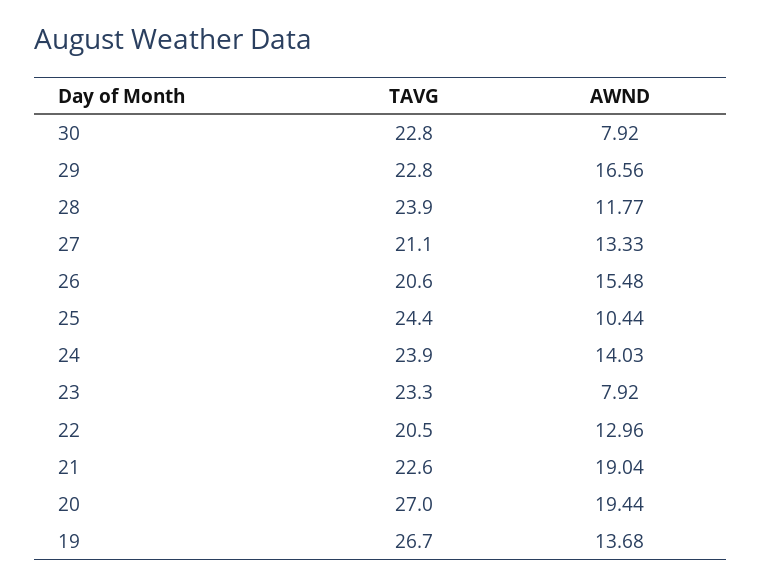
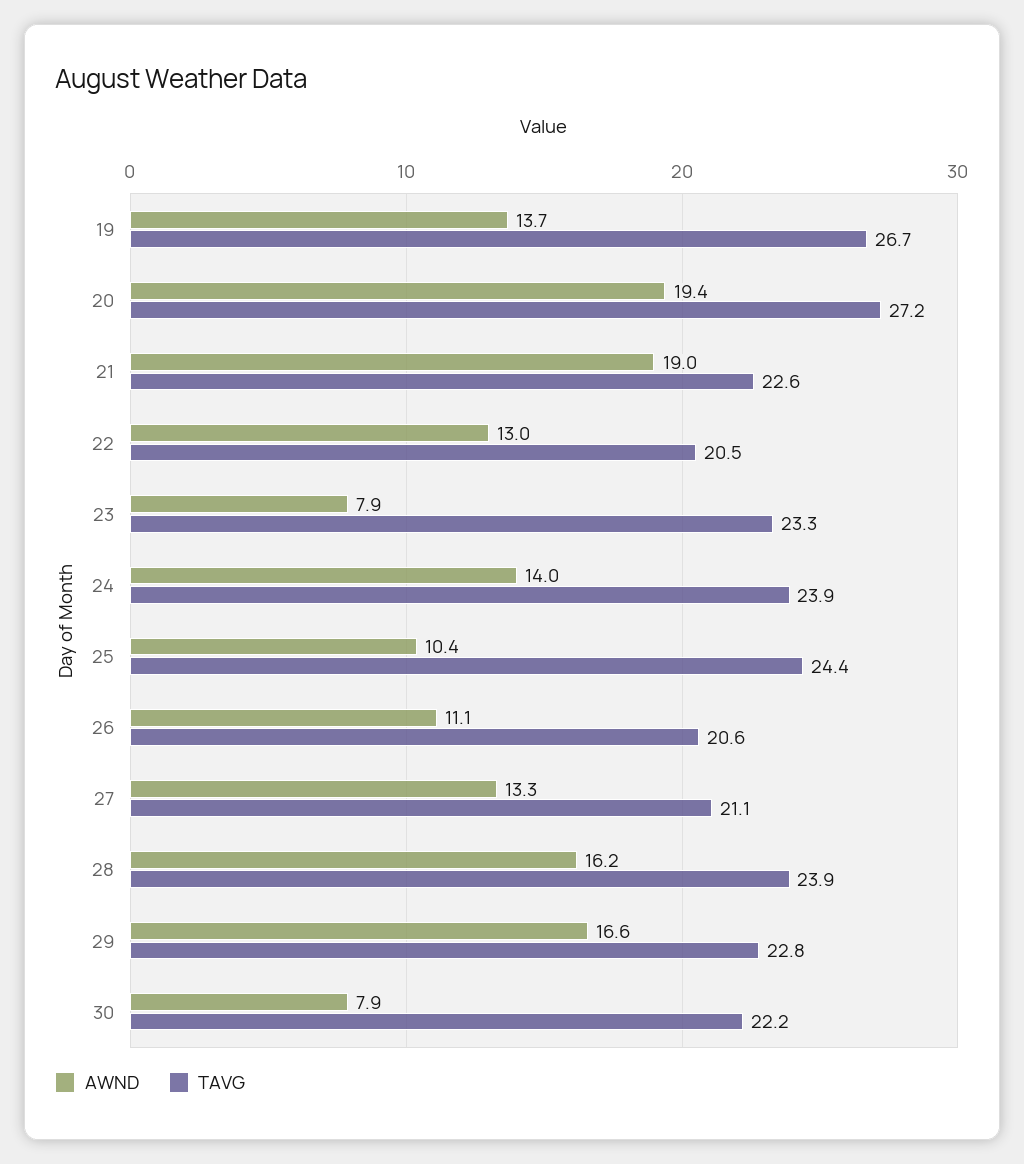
TAVG, 30: 22.8 -> 22.2
AWND, 28: 11.77 -> 16.2
AWND, 26: 15.48 -> 11.1
TAVG, 20: 27 -> 27.2

